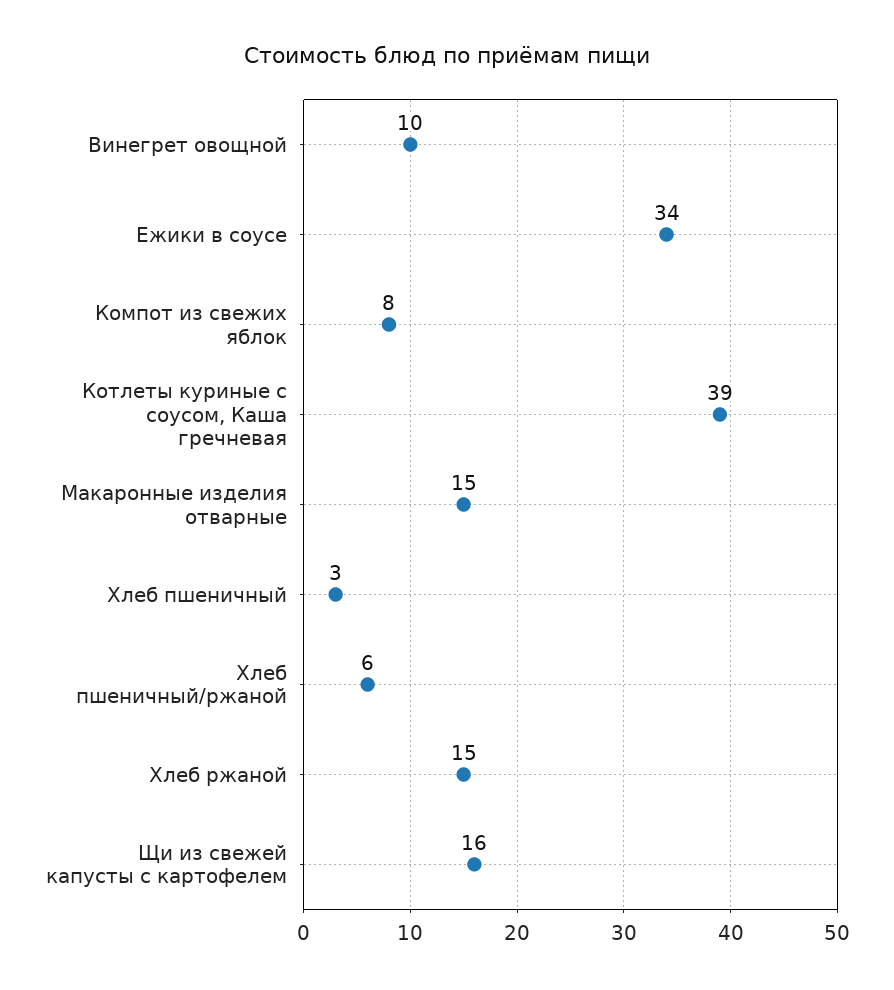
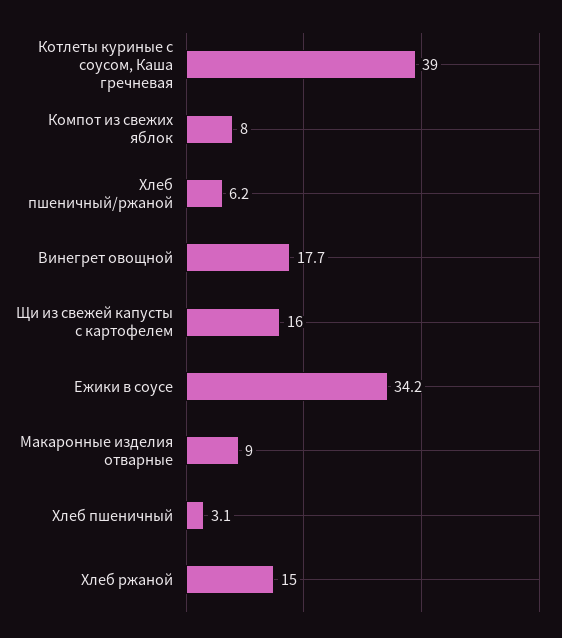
Винегрет овощной: 10 -> 17.7
Макаронные изделия отварные: 15 -> 9

